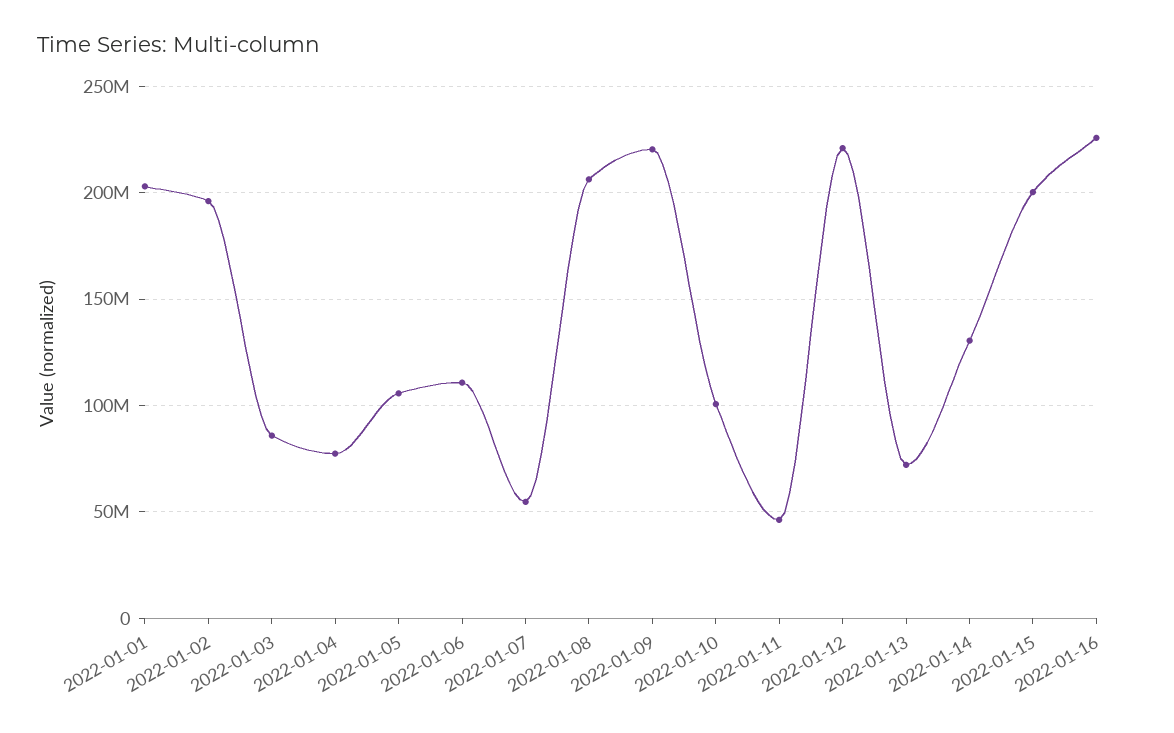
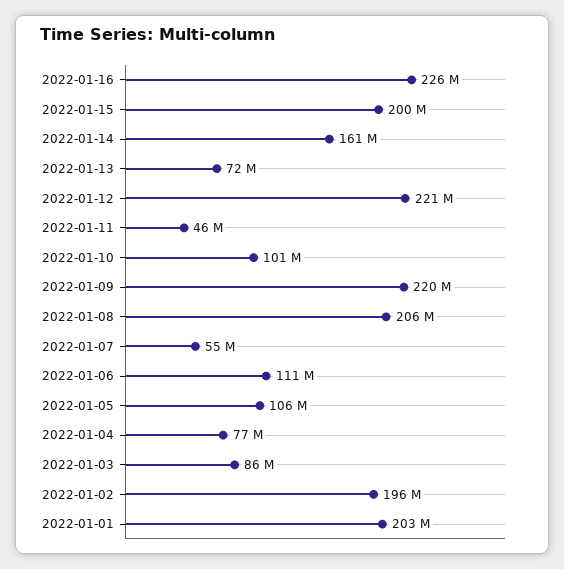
2022-01-14: 130000000 -> 161000000

